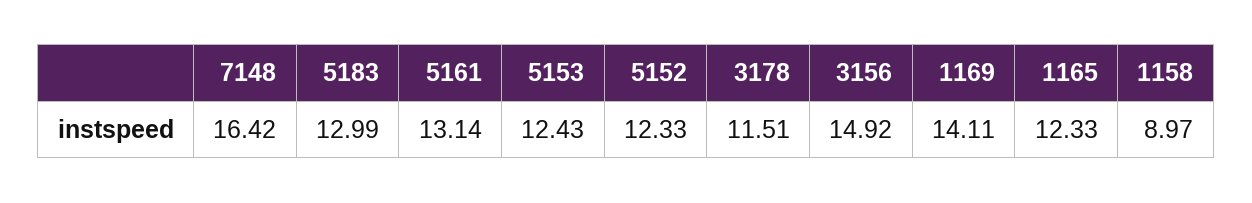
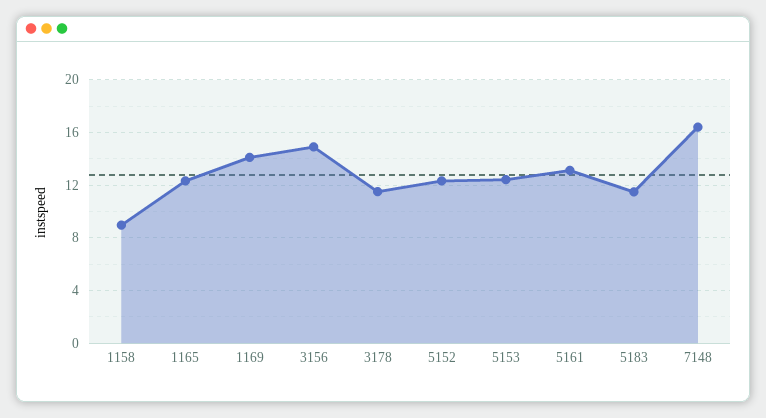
5183: 12.99 -> 11.5

